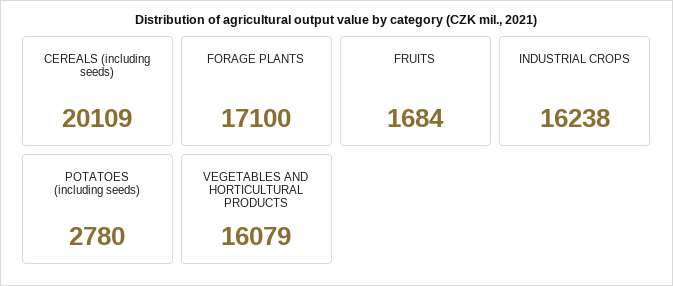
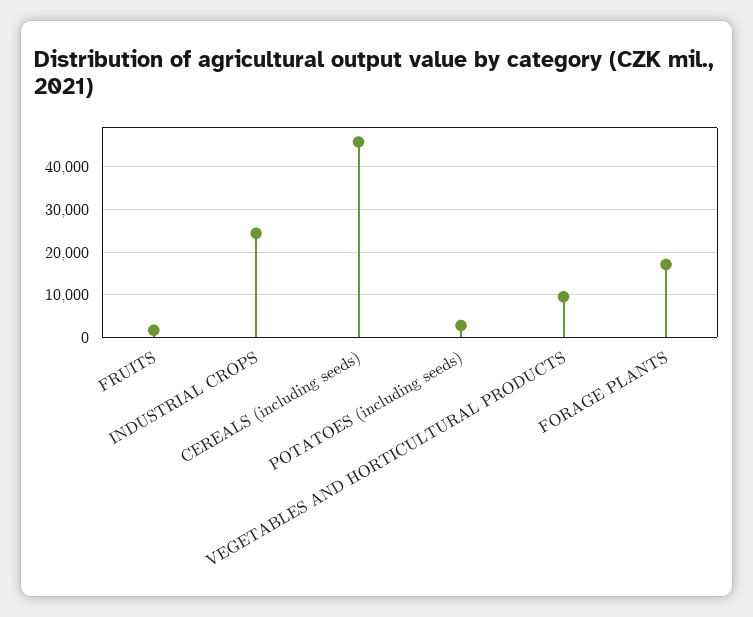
CEREALS (including seeds): 20109 -> 46000
INDUSTRIAL CROPS: 16238 -> 24000
VEGETABLES AND HORTICULTURAL PRODUCTS: 16079 -> 10000

